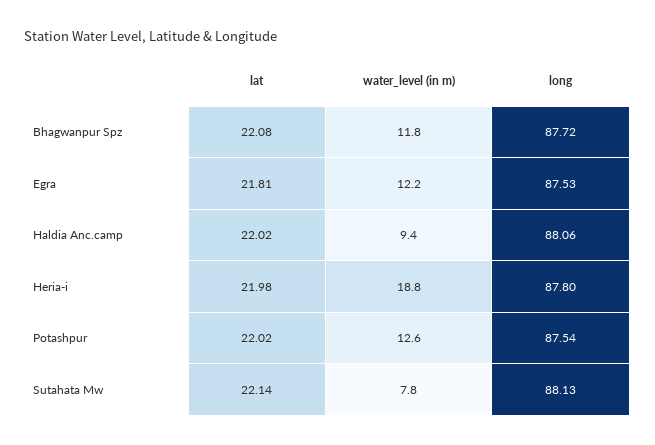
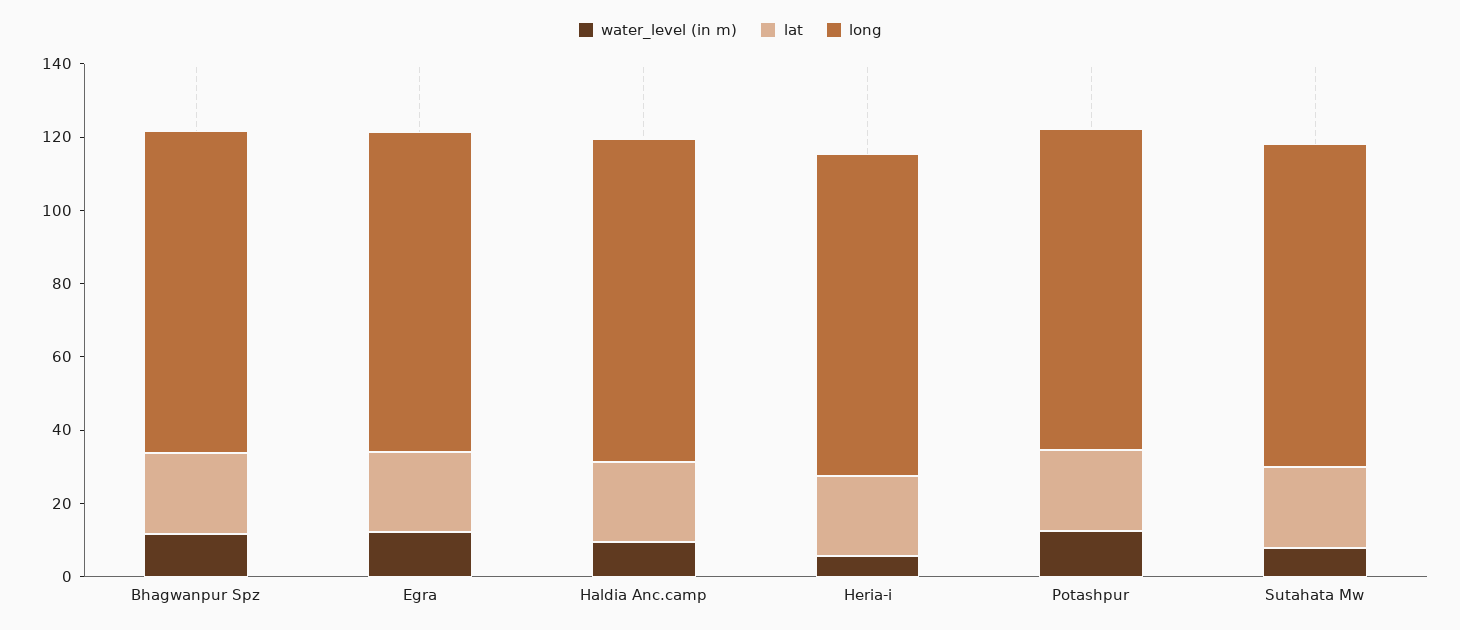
water_level (in m), Heria-i: 18.8 -> 5

